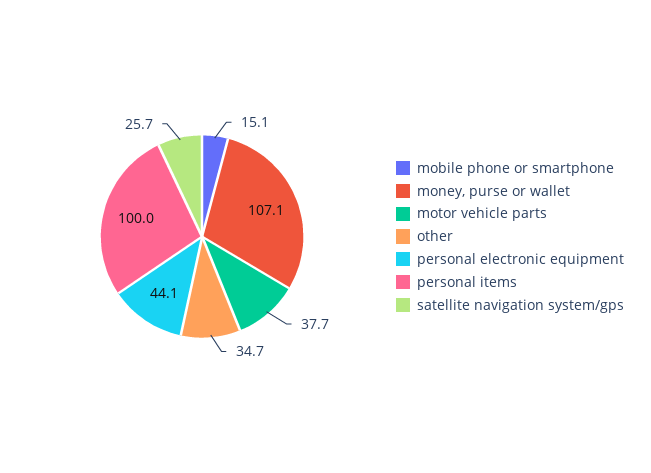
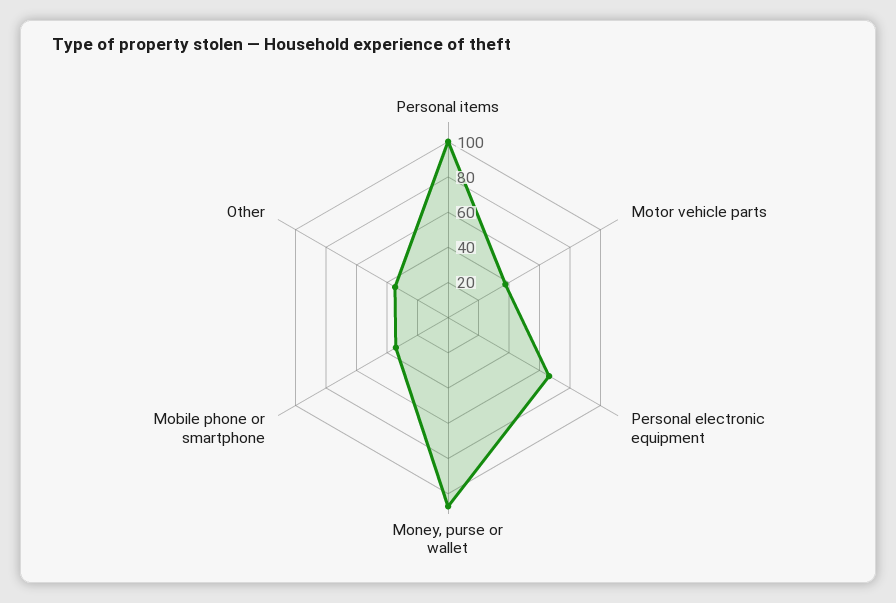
mobile phone or smartphone: 15.1 -> 35
personal electronic equipment: 44.1 -> 65
satellite navigation system/gps: 25.7 -> none

